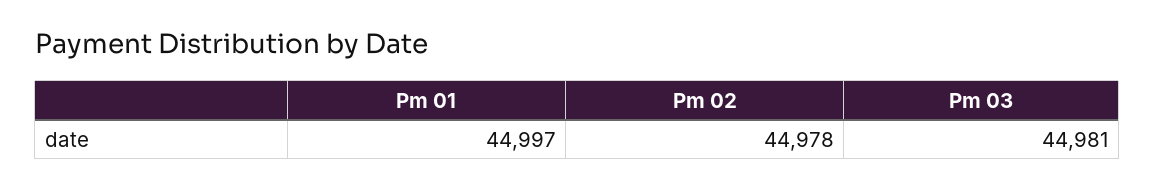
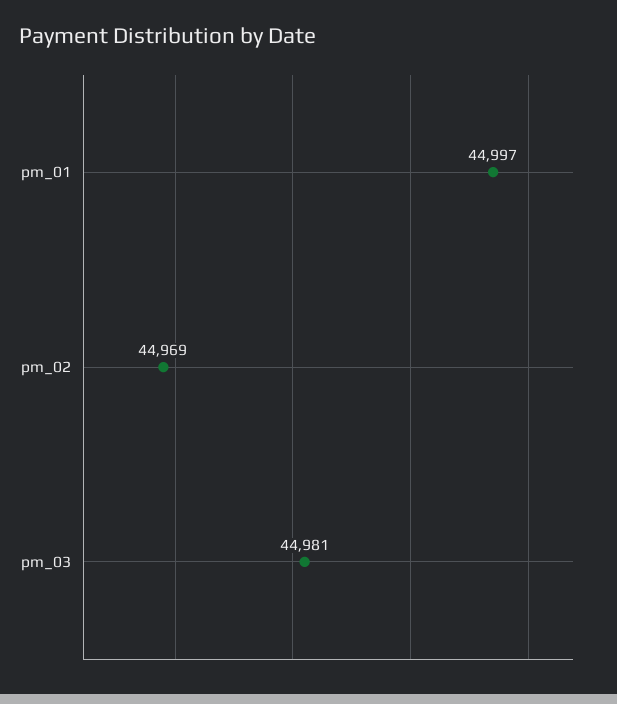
Pm 02: 44978 -> 44969

